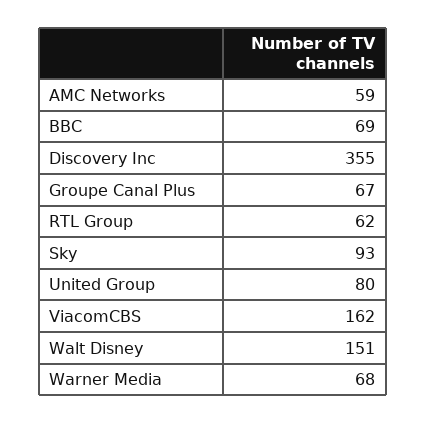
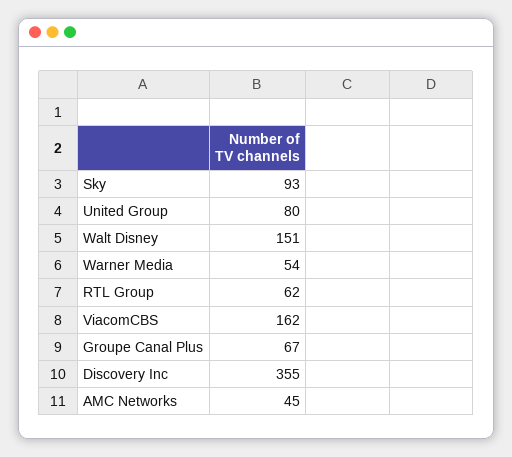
AMC Networks: 59 -> 45
BBC: 69 -> none
Warner Media: 68 -> 54

